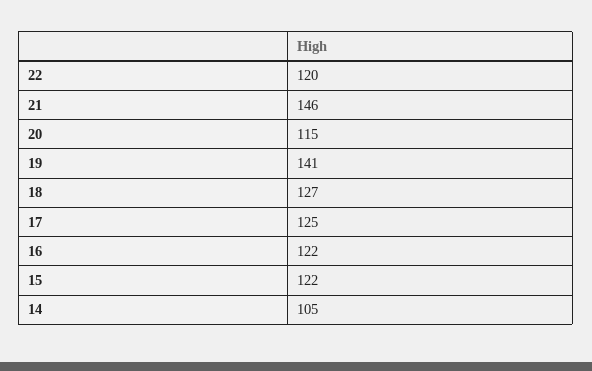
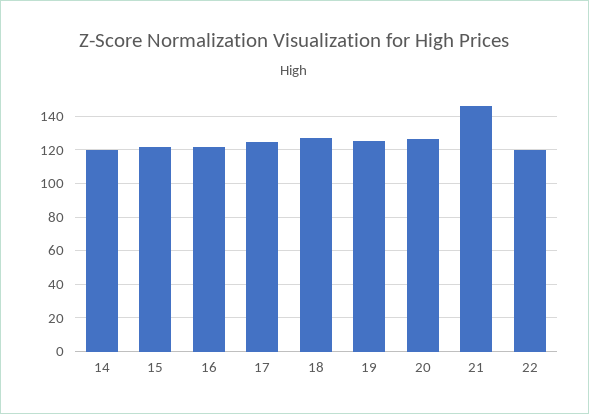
20: 115 -> 125
19: 141 -> 125
14: 105 -> 120

